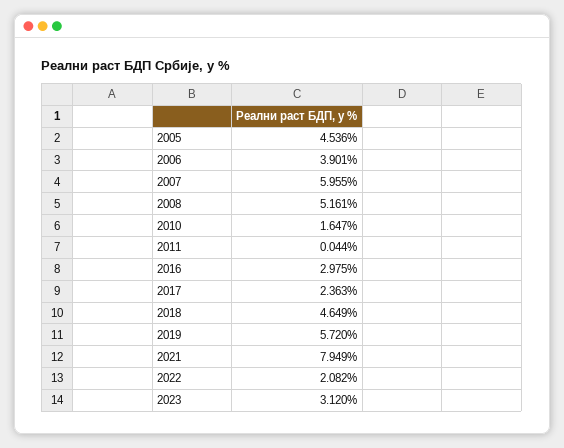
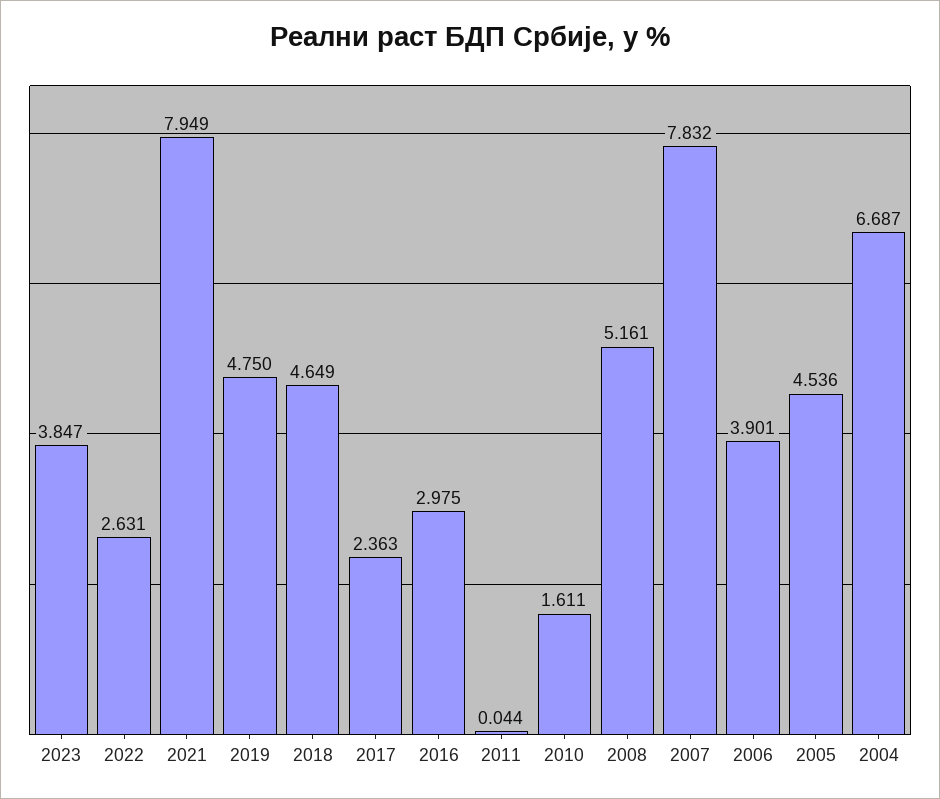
2007: 5.955 -> 7.832
2010: 1.647 -> 1.611
2019: 5.72 -> 4.75
2022: 2.082 -> 2.631
2023: 3.12 -> 3.847
2004: none -> 6.687

